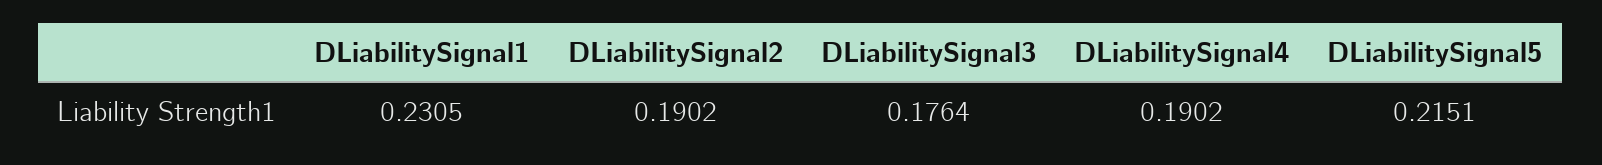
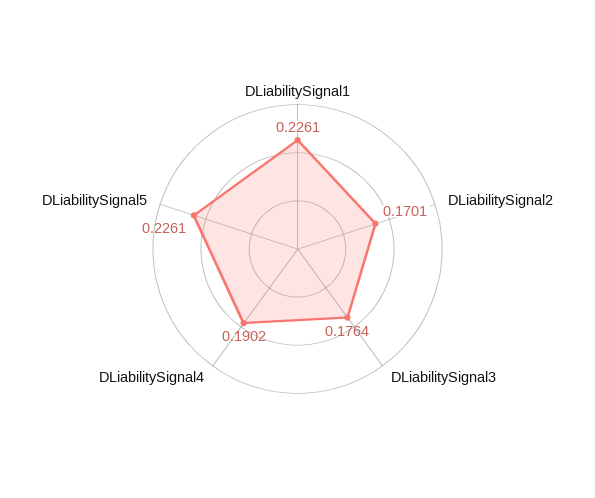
DLiabilitySignal1: 0.2305 -> 0.2261
DLiabilitySignal2: 0.1902 -> 0.1701
DLiabilitySignal5: 0.2151 -> 0.2261

